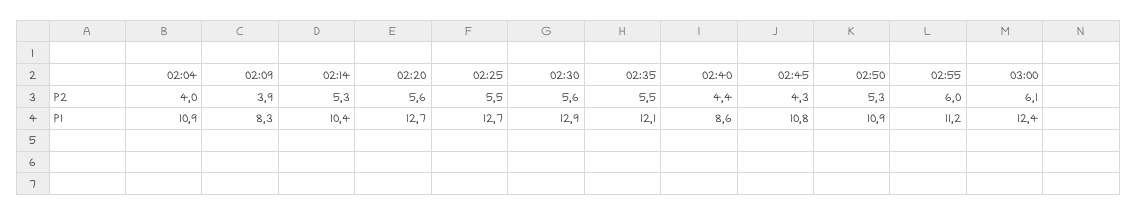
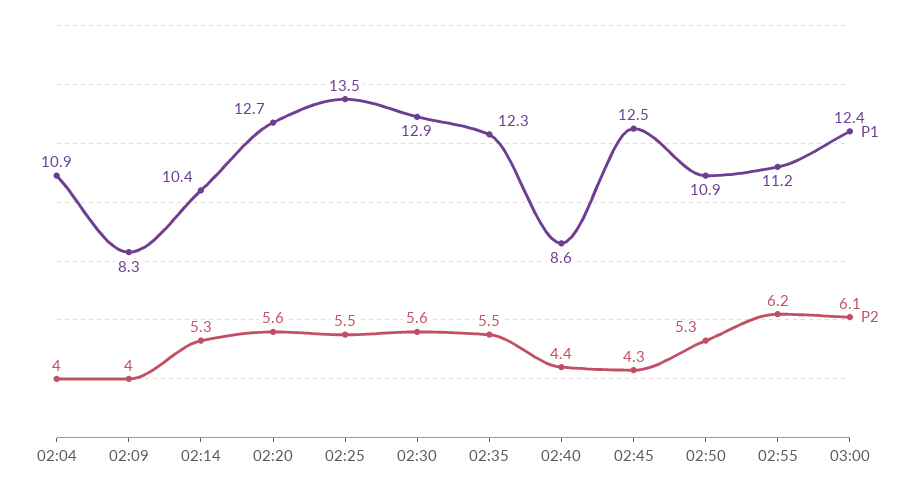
P2, 02:09: 3.9 -> 4
P2, 02:55: 6 -> 6.2
P1, 02:25: 12.7 -> 13.5
P1, 02:35: 12.1 -> 12.3
P1, 02:45: 10.8 -> 12.5

